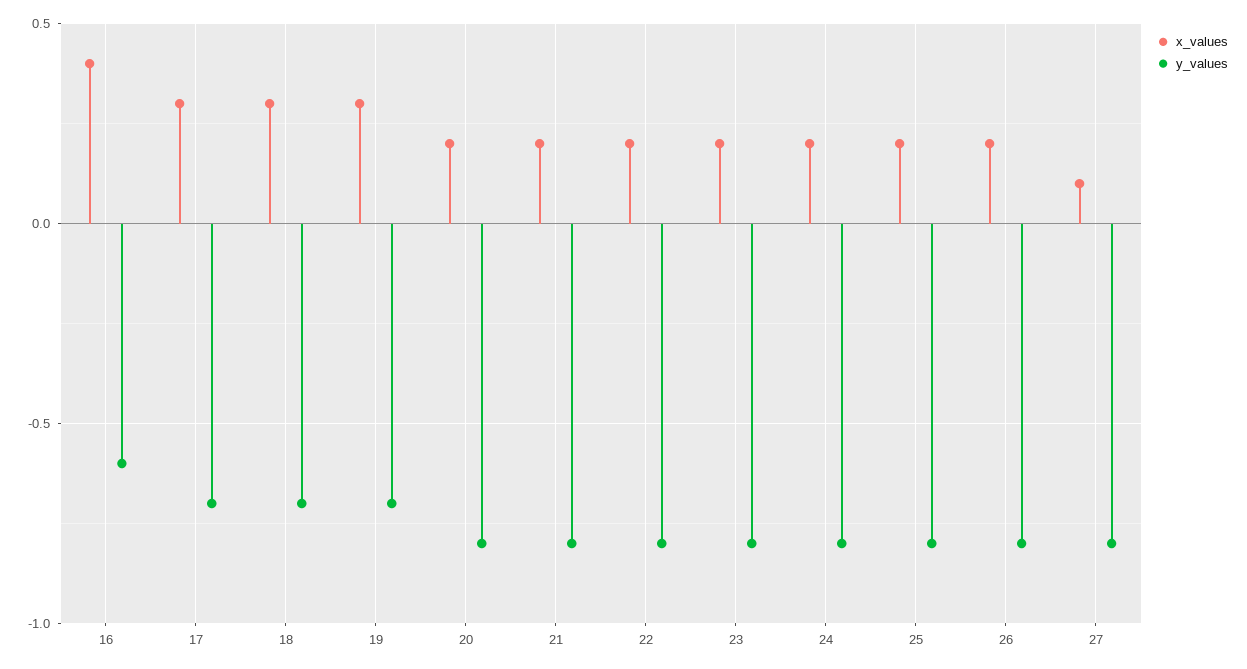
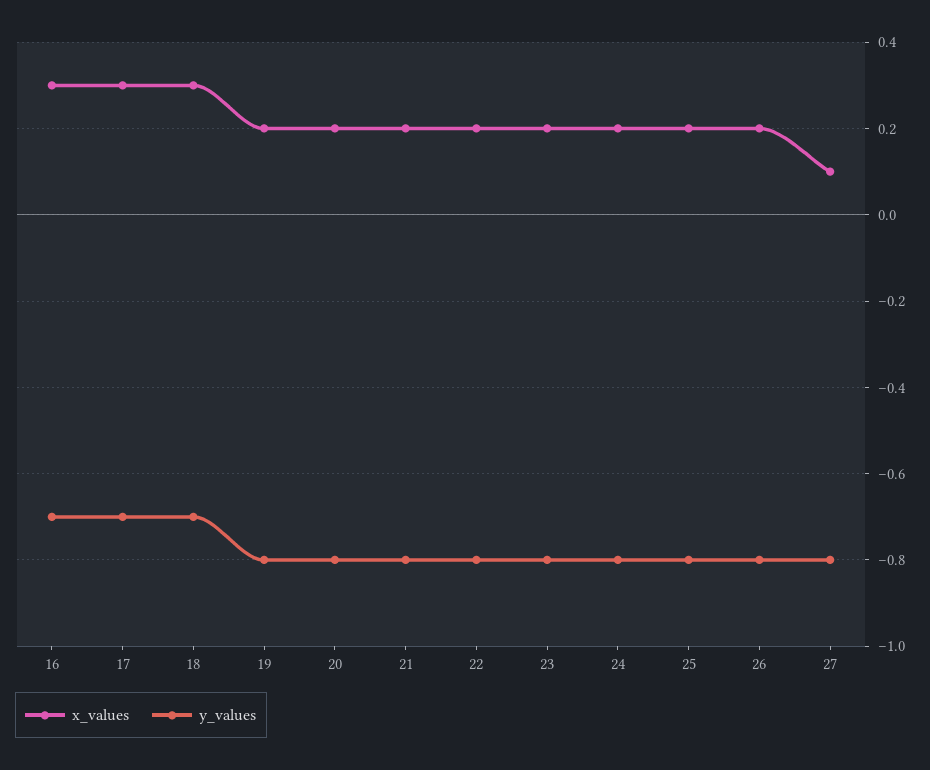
x_values, 16: 0.4 -> 0.3
y_values, 16: -0.6 -> -0.7
x_values, 19: 0.3 -> 0.2
y_values, 19: -0.7 -> -0.8

